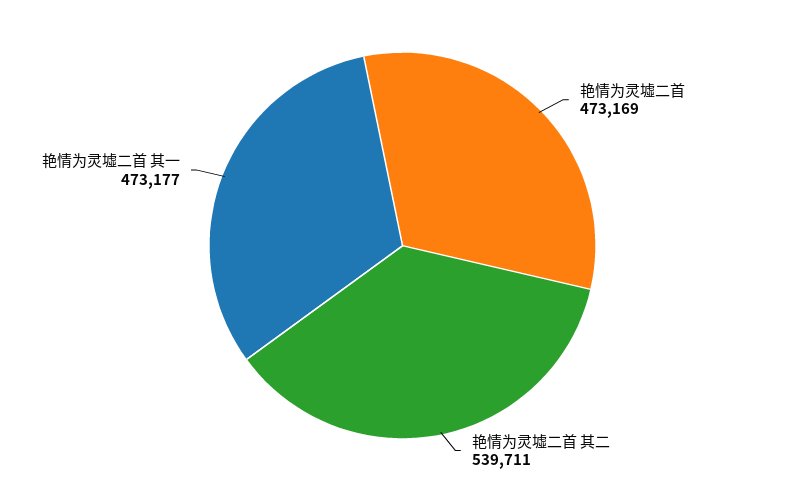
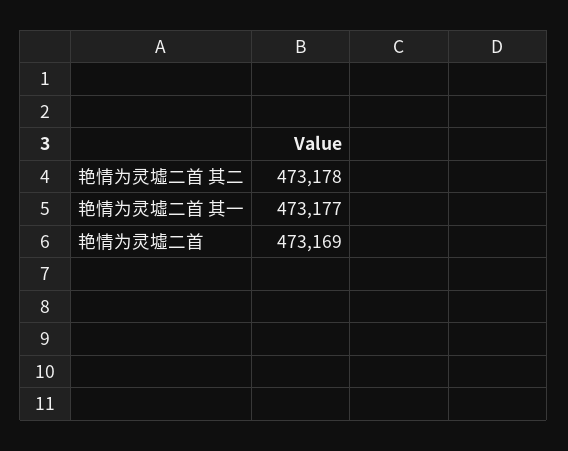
艳情为灵墟二首 其二: 539711 -> 473178

